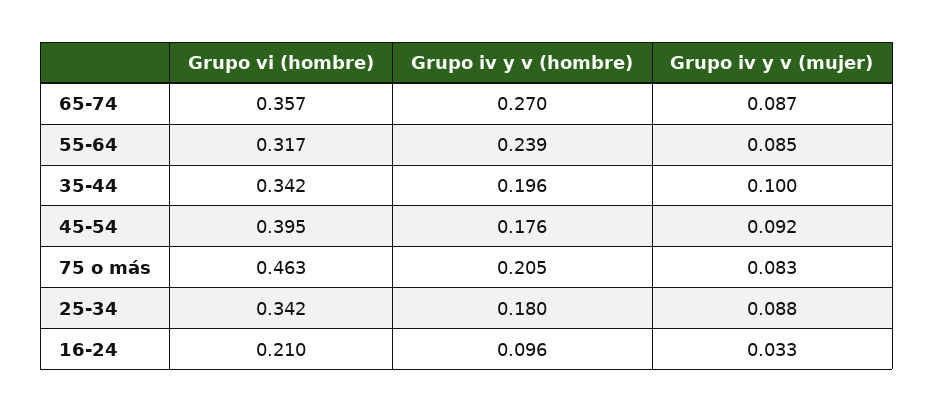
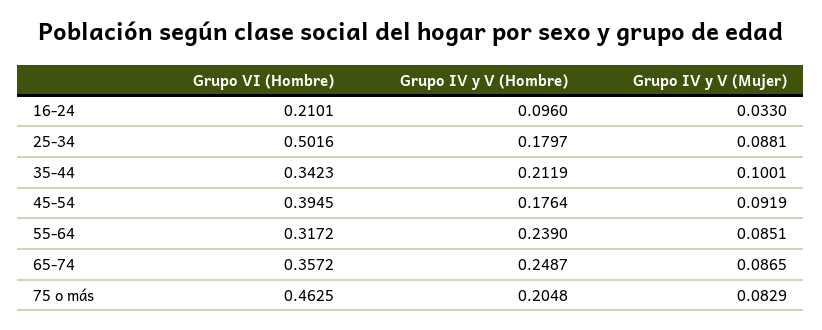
Grupo iv y v (hombre), 65-74: 0.27 -> 0.2487
Grupo iv y v (hombre), 35-44: 0.196 -> 0.2119
Grupo vi (hombre), 25-34: 0.342 -> 0.5016

